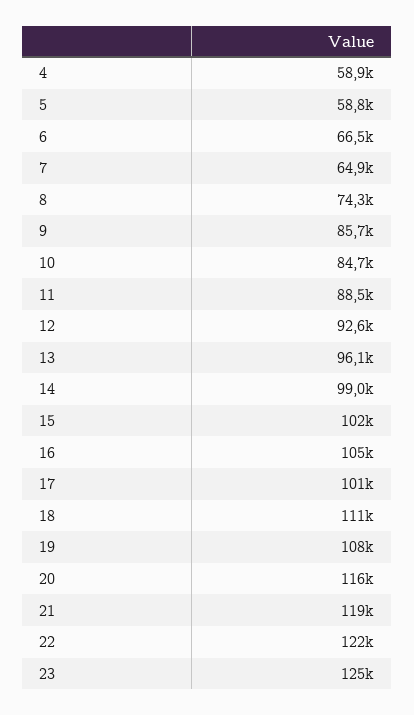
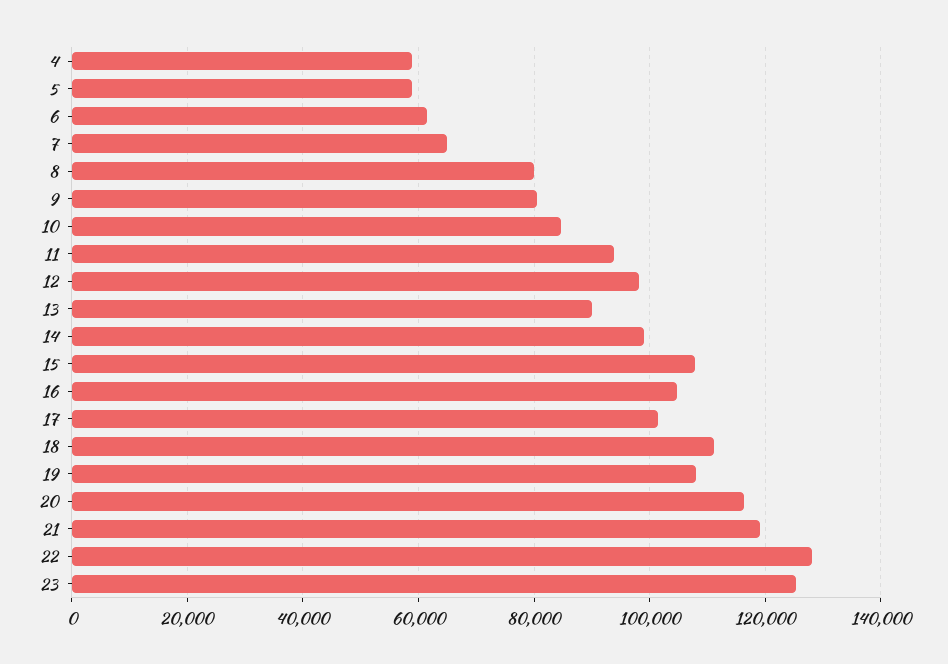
6: 66500 -> 62000
8: 74300 -> 80000
9: 85700 -> 80000
11: 88500 -> 94000
12: 92600 -> 98000
13: 96100 -> 90000
15: 102000 -> 108000
22: 122000 -> 128000

